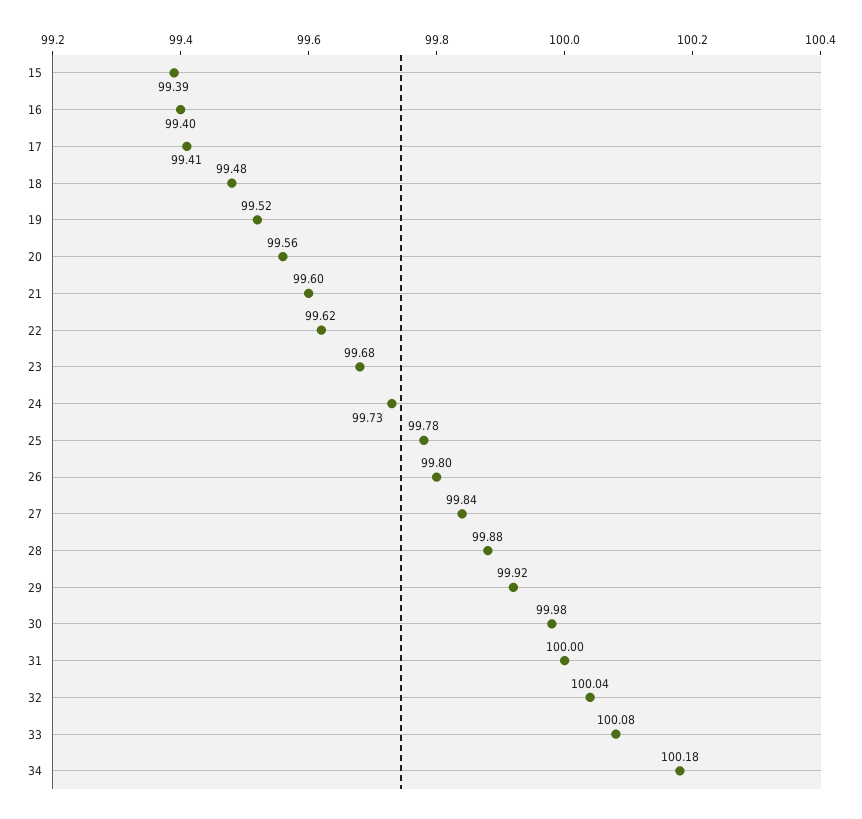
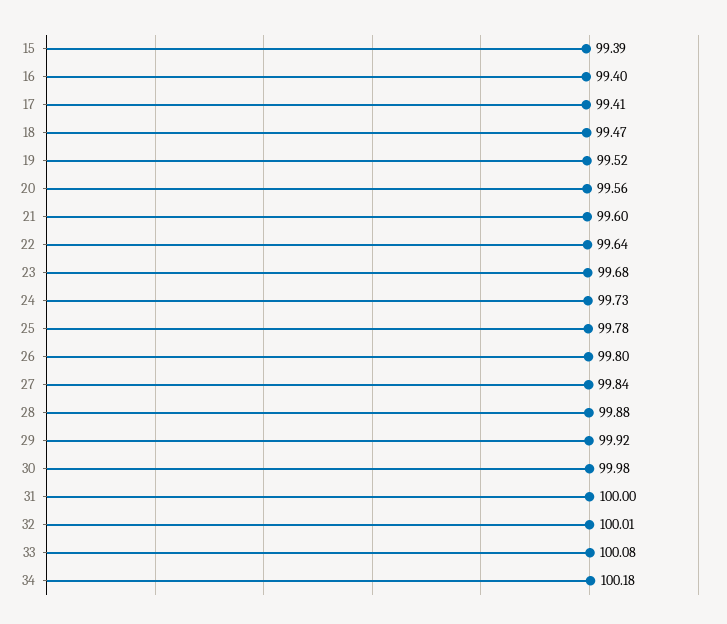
18: 99.48 -> 99.47
22: 99.62 -> 99.64
32: 100.04 -> 100.01

